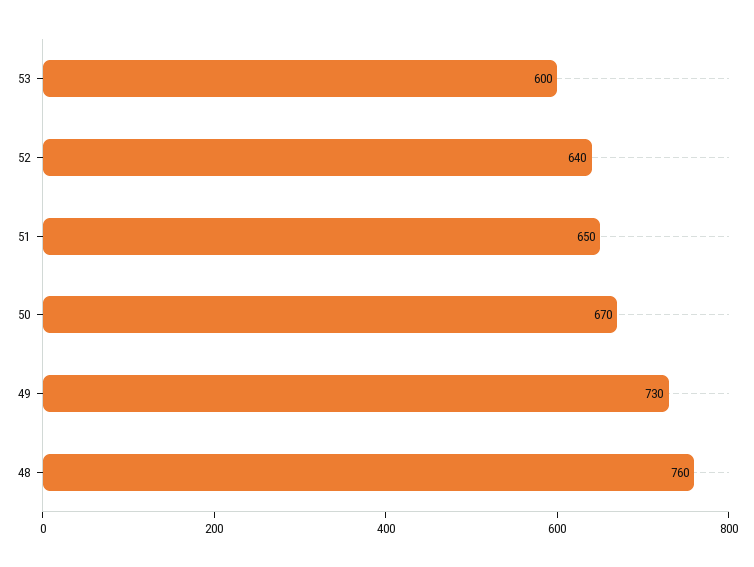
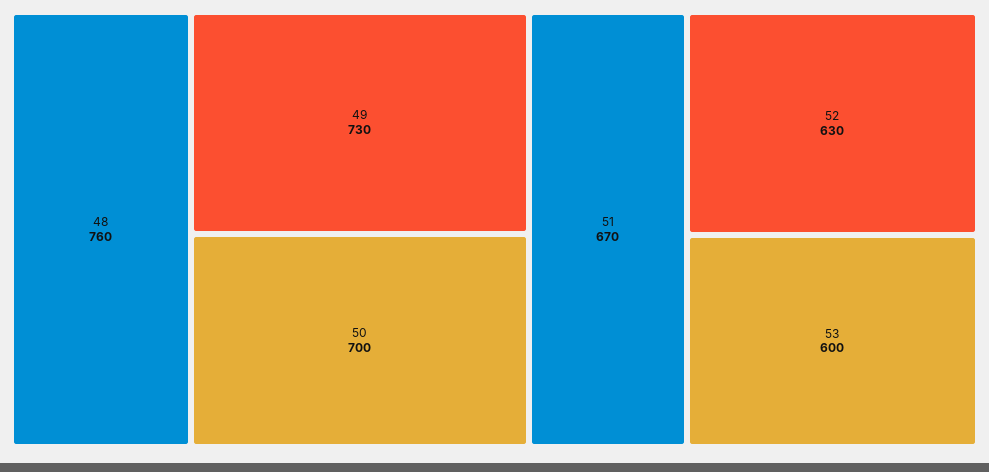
52: 640 -> 630
51: 650 -> 670
50: 670 -> 700

